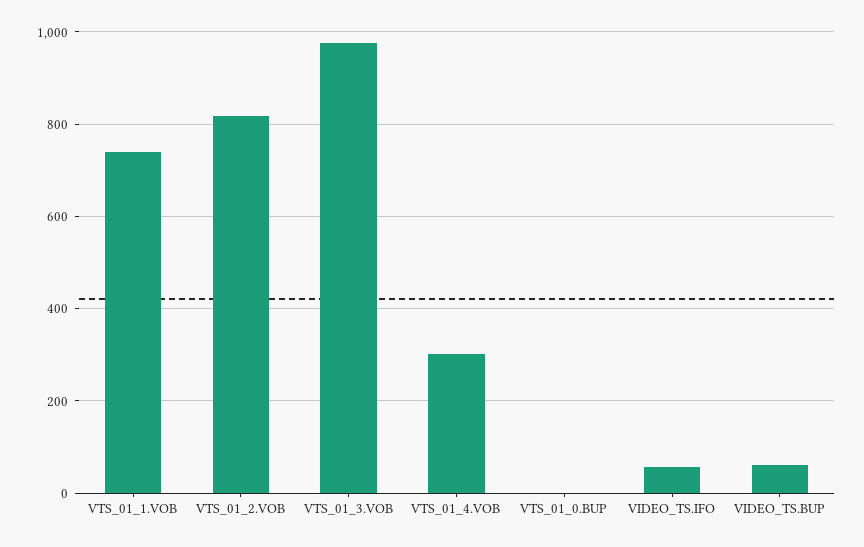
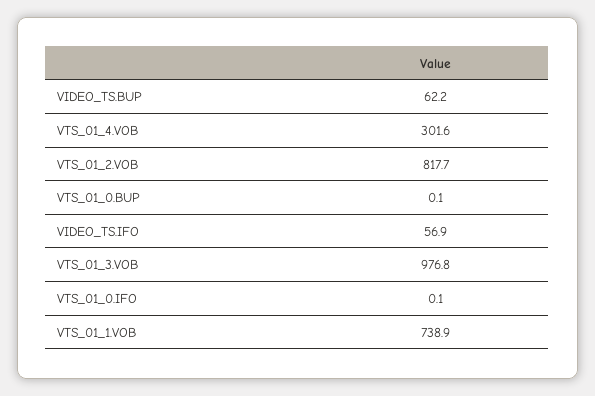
VTS_01_0.IFO: none -> 0.1

